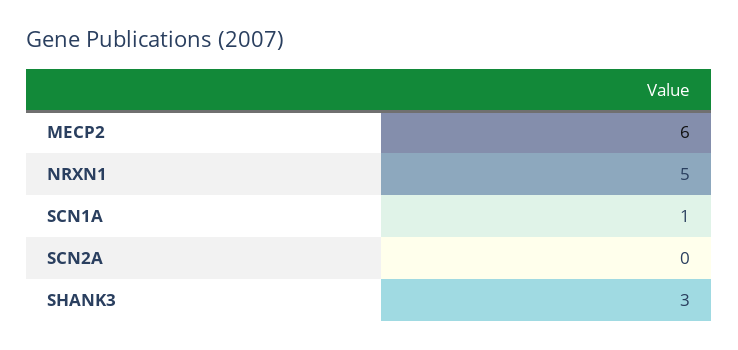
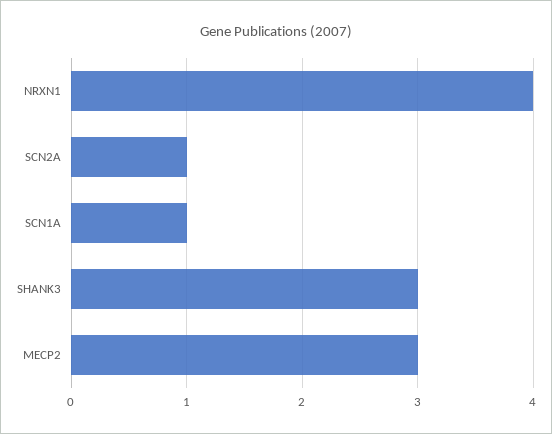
MECP2: 6 -> 3
NRXN1: 5 -> 4
SCN2A: 0 -> 1

